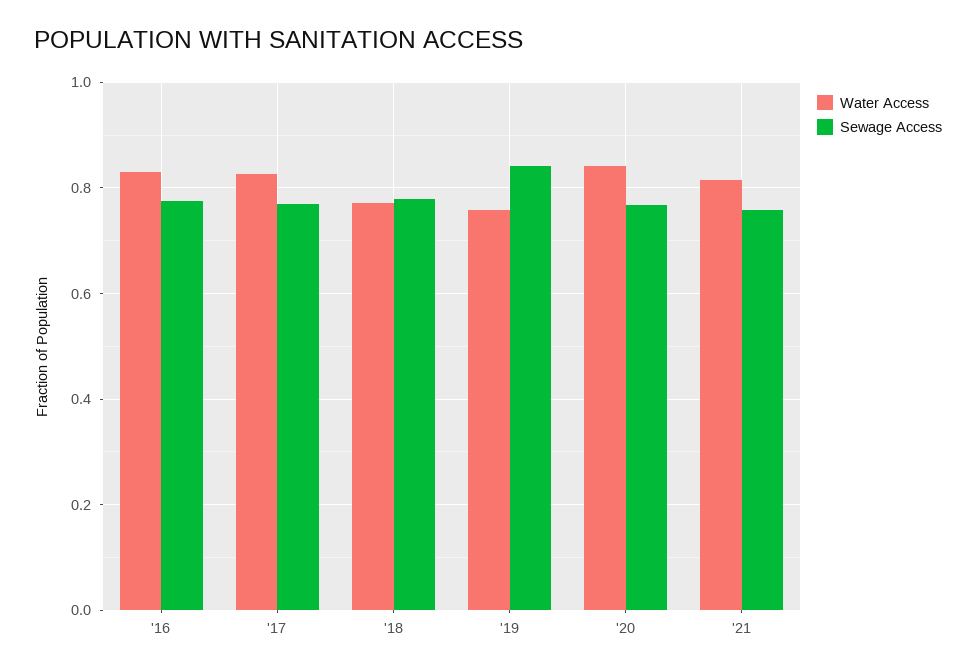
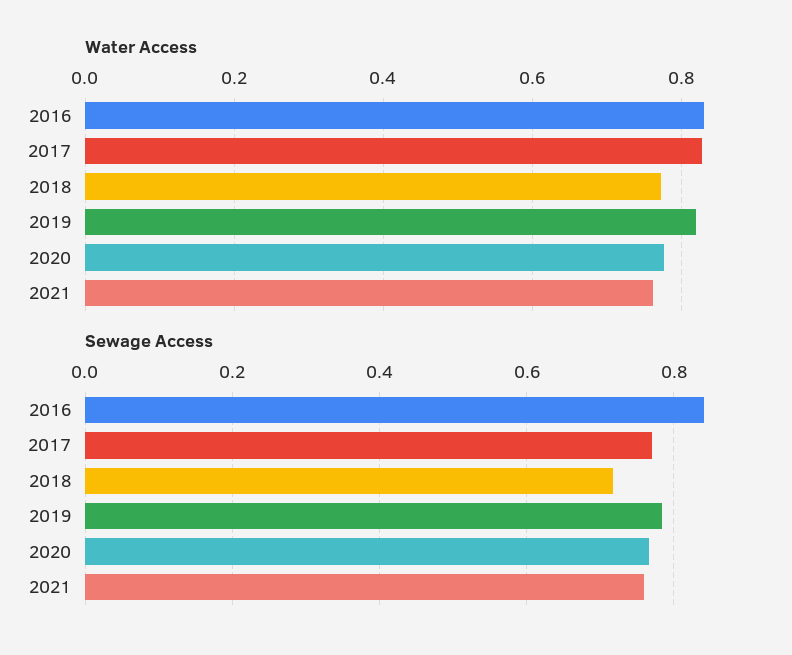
Sewage Access, '16: 0.78 -> 0.84
Sewage Access, '18: 0.78 -> 0.72
Water Access, '19: 0.76 -> 0.82
Sewage Access, '19: 0.84 -> 0.78
Water Access, '20: 0.84 -> 0.78
Water Access, '21: 0.82 -> 0.76

